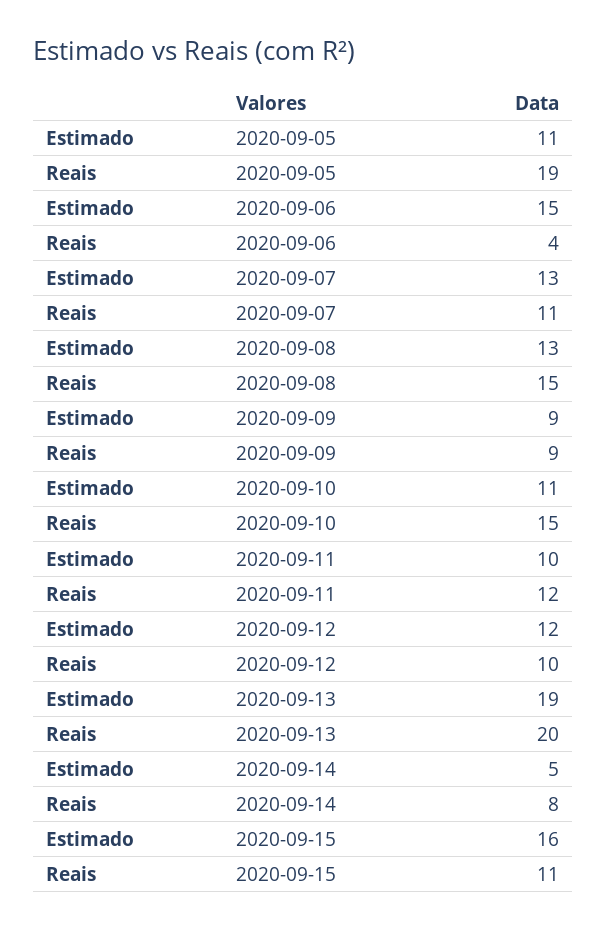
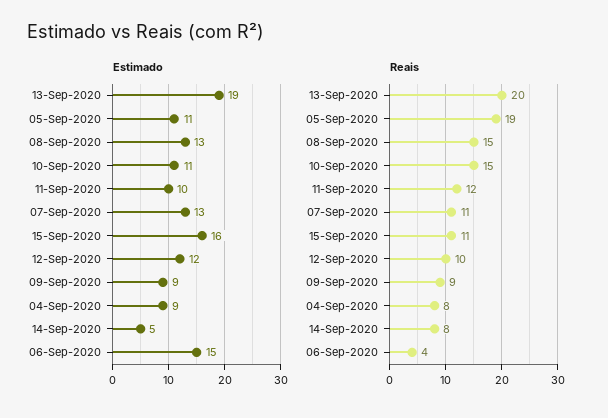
Estimado, 04-Sep-2020: none -> 9
Reais, 04-Sep-2020: none -> 8

